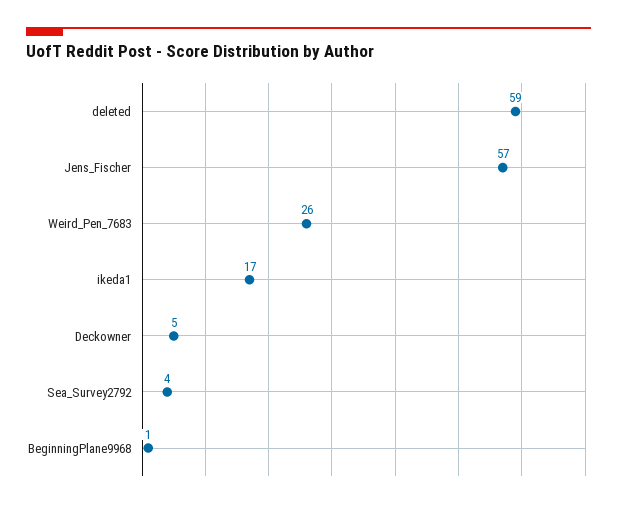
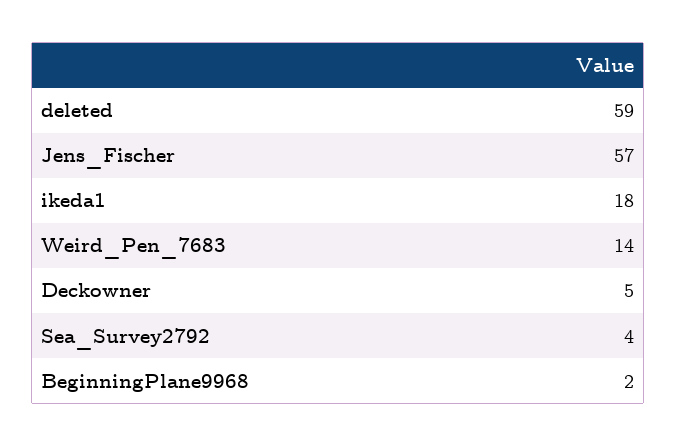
Weird_Pen_7683: 26 -> 14
ikeda1: 17 -> 18
BeginningPlane9968: 1 -> 2

